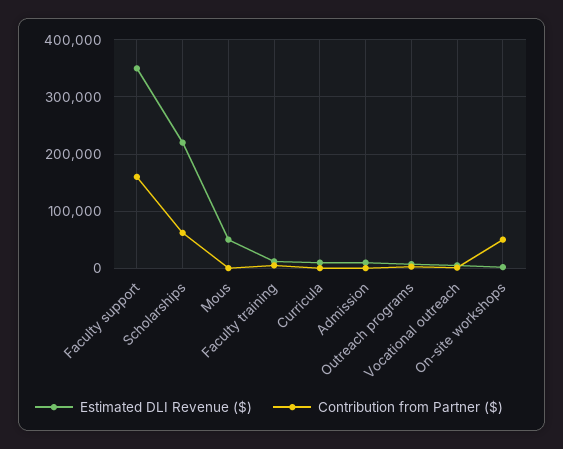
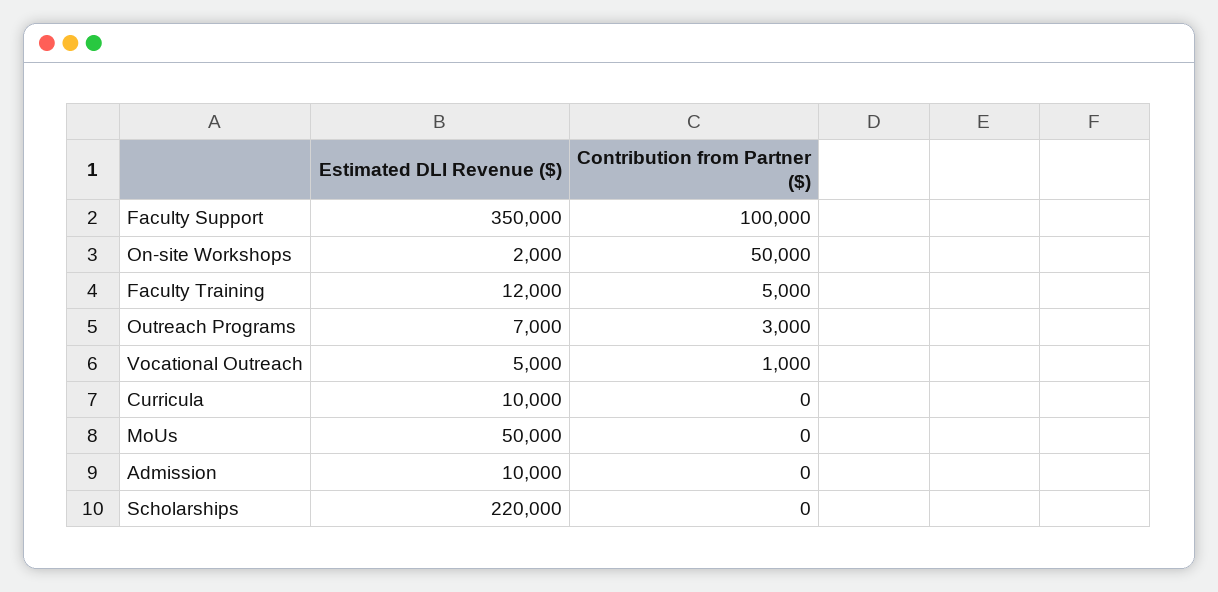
Contribution from Partner ($), Faculty support: 160000 -> 100000
Contribution from Partner ($), Scholarships: 60000 -> 0

